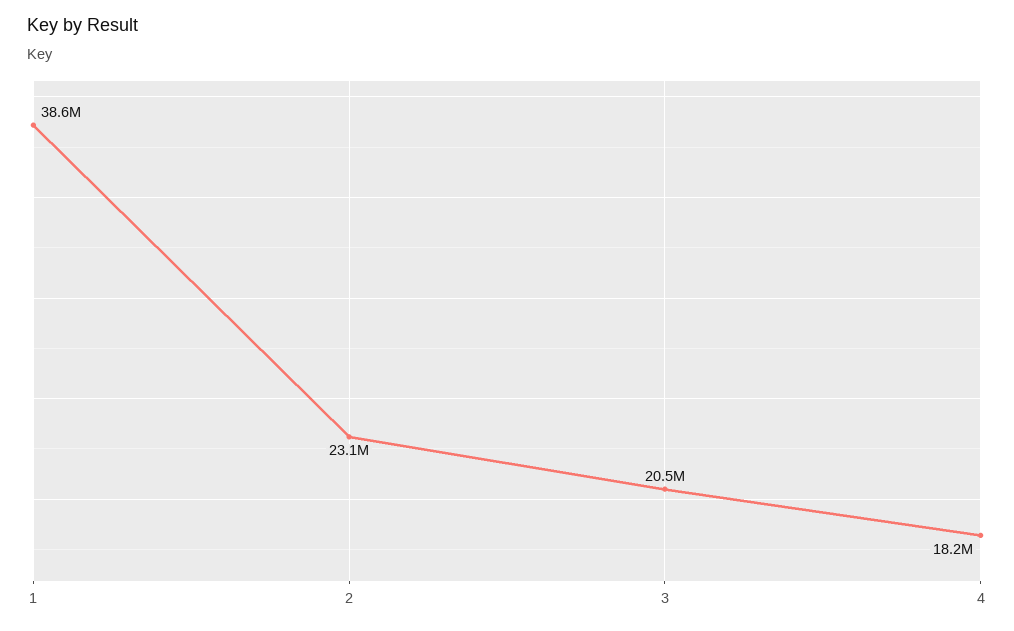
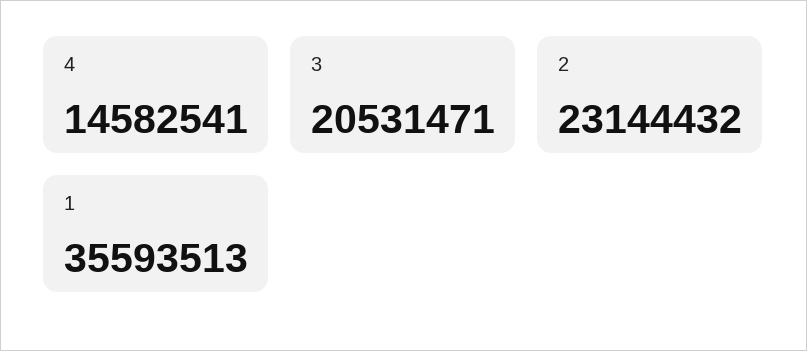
1: 38600000 -> 35593513
4: 18200000 -> 14582541

